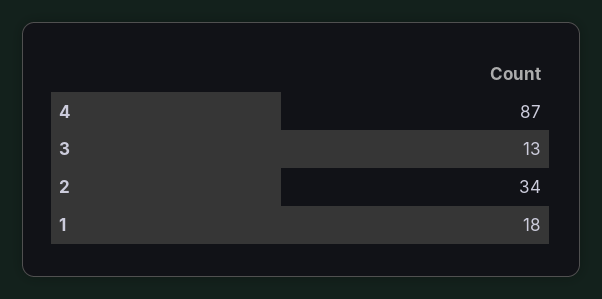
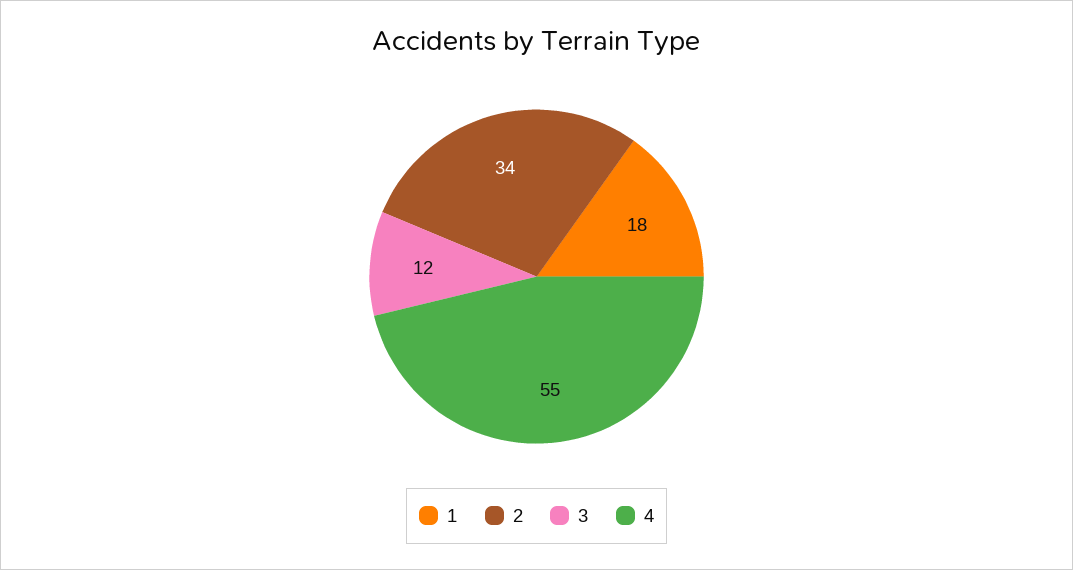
4: 87 -> 55
3: 13 -> 12

